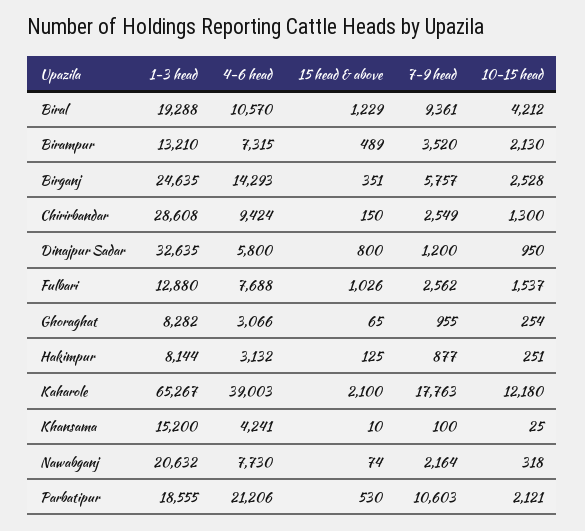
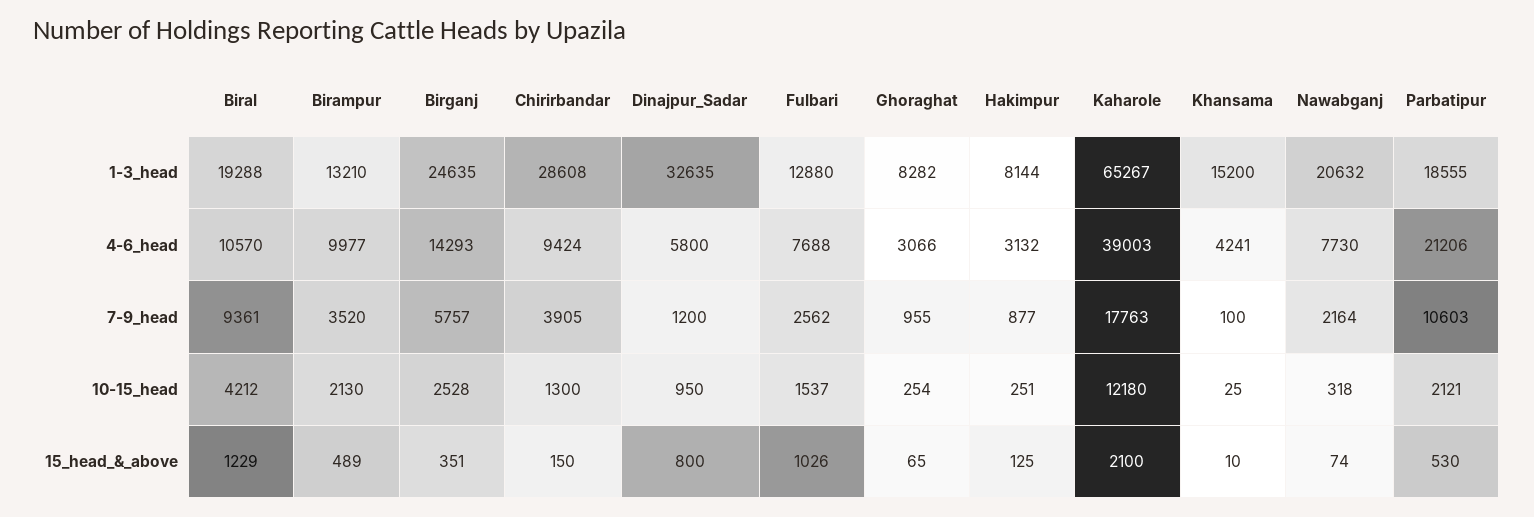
4-6 head, Birampur: 7315 -> 9977
7-9 head, Chirirbandar: 2549 -> 3905

